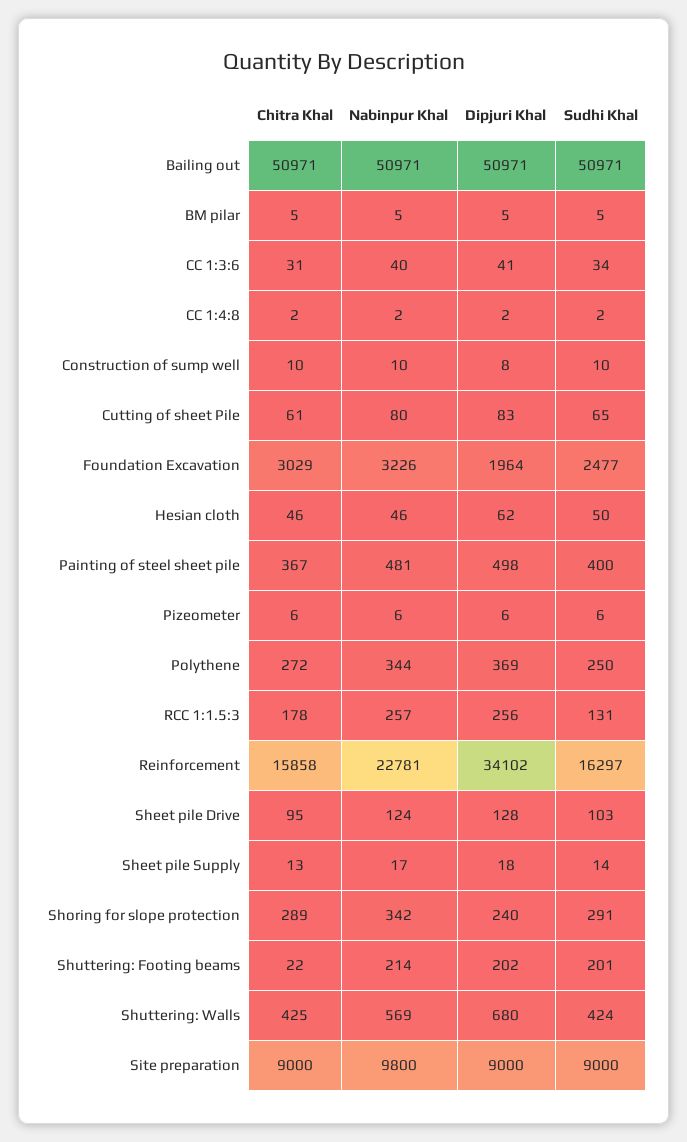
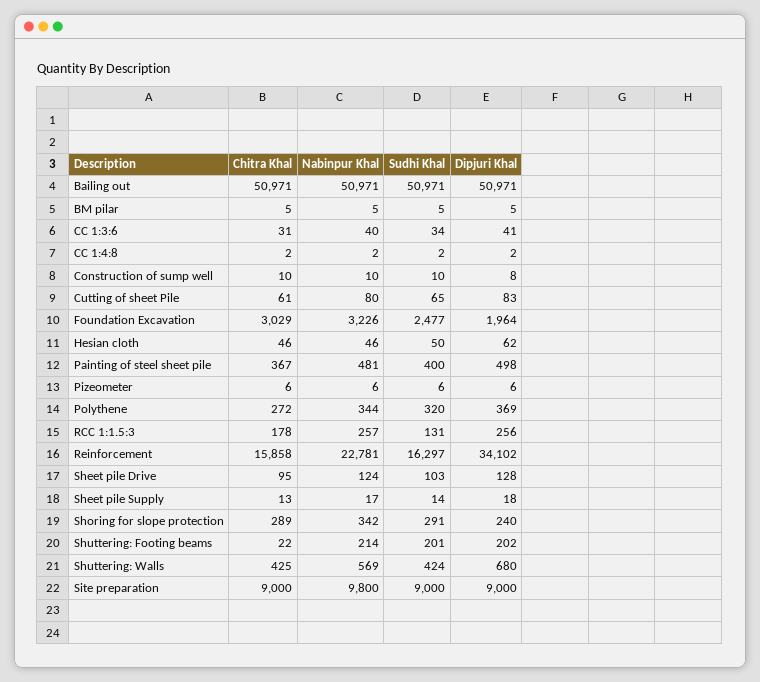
Sudhi Khal, Polythene: 250 -> 320

